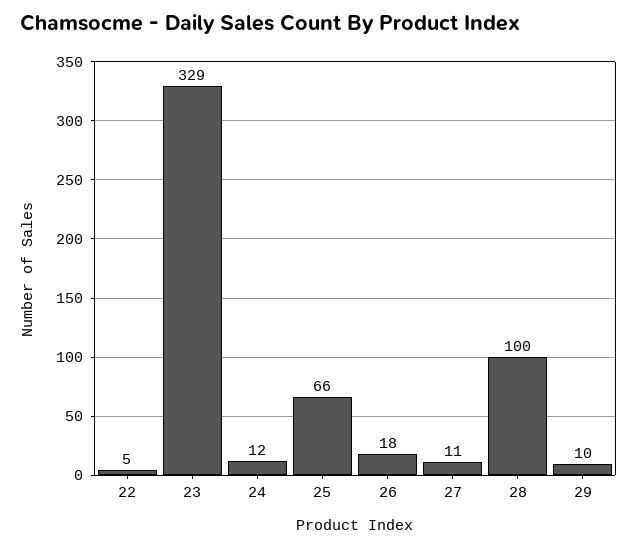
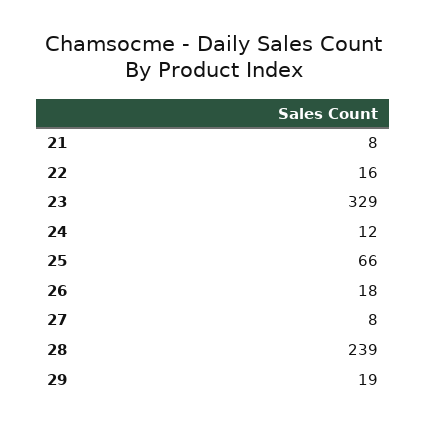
22: 5 -> 16
27: 11 -> 8
28: 100 -> 239
29: 10 -> 19
21: none -> 8

